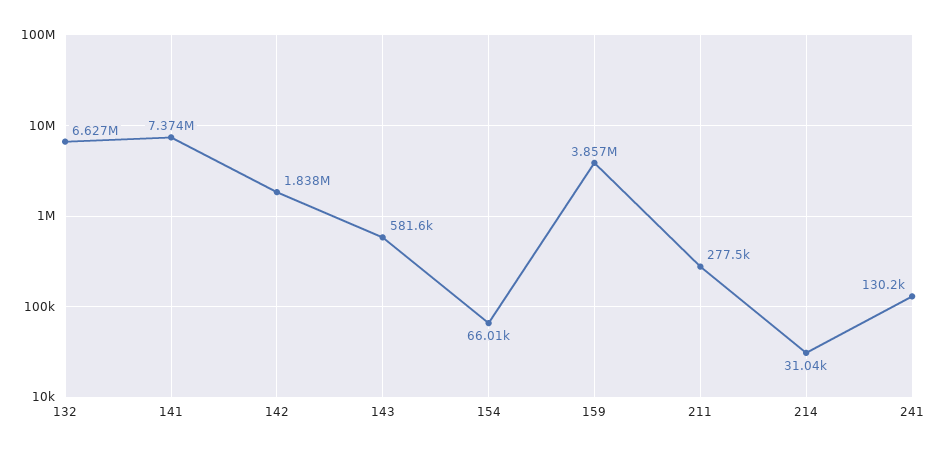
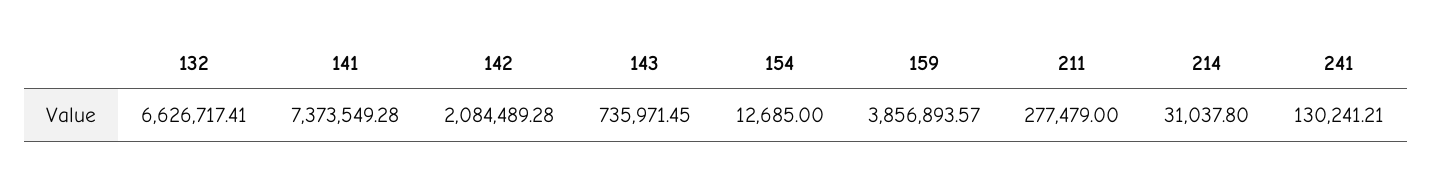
142: 1838000 -> 2084489.28
143: 581600 -> 735971.45
154: 66010 -> 12685

